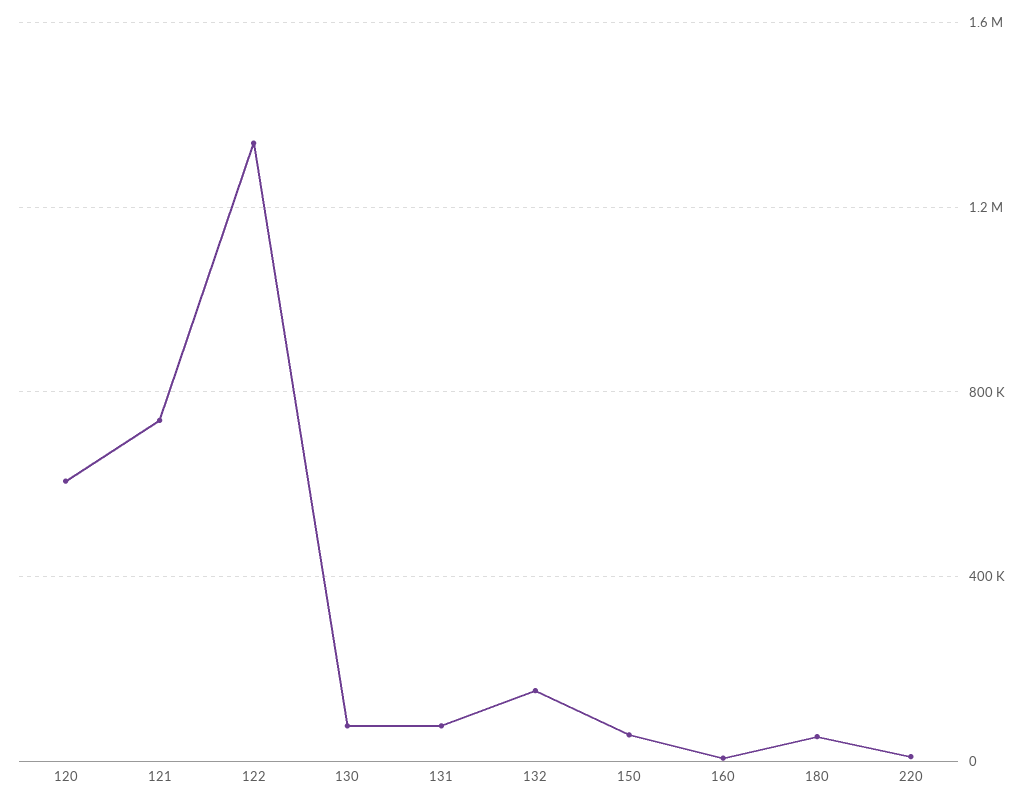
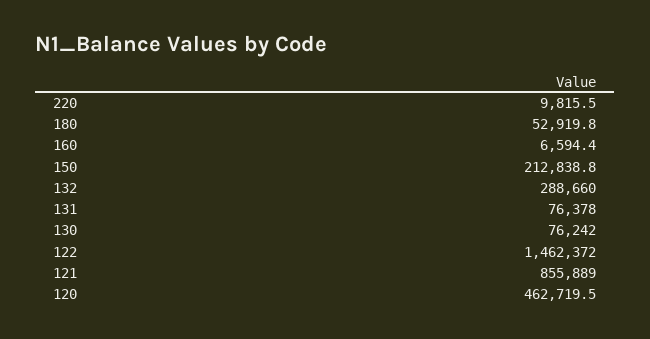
120: 600000 -> 462719.5
121: 750000 -> 855889
122: 1350000 -> 1462372
132: 150000 -> 288660
150: 50000 -> 212838.8

